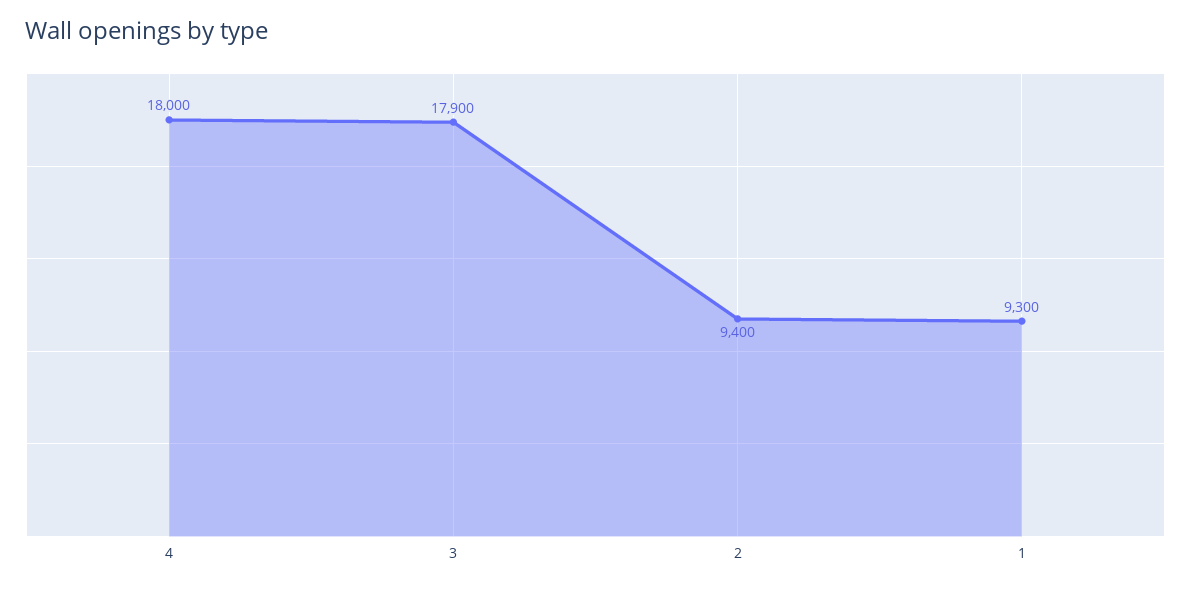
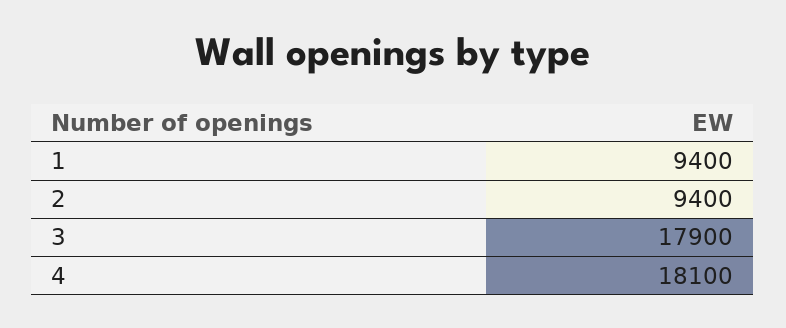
4: 18000 -> 18100
1: 9300 -> 9400

